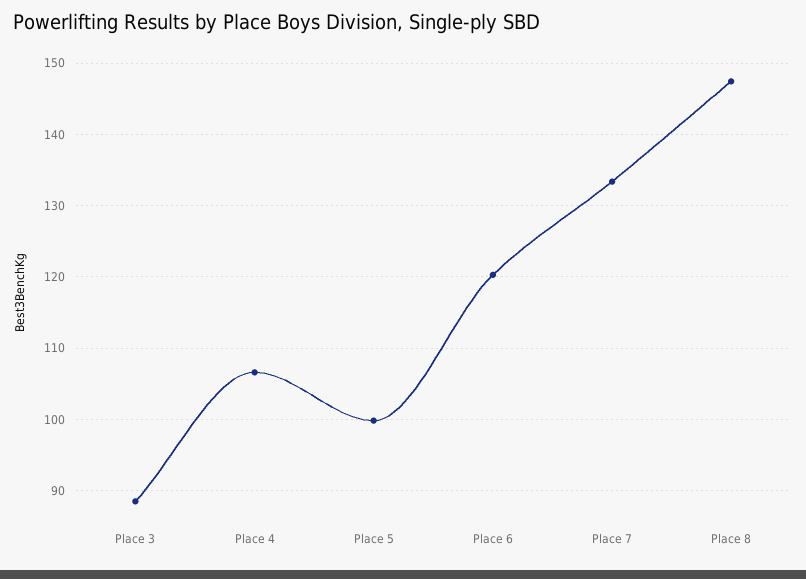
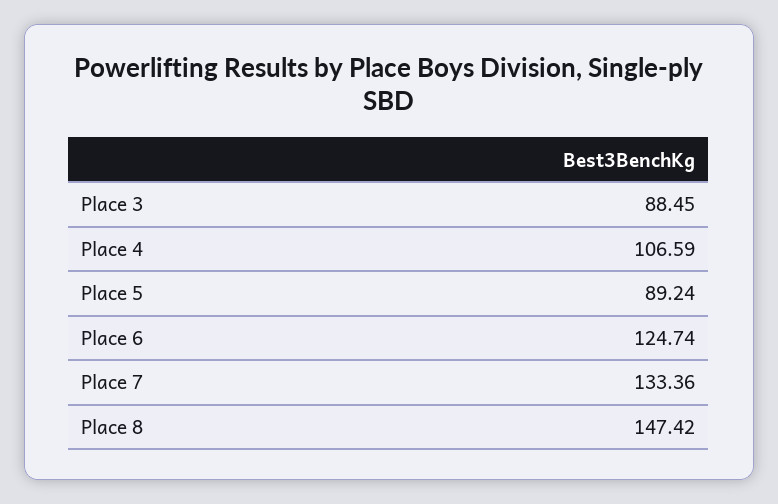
Place 5: 100 -> 89.24
Place 6: 120 -> 124.74

